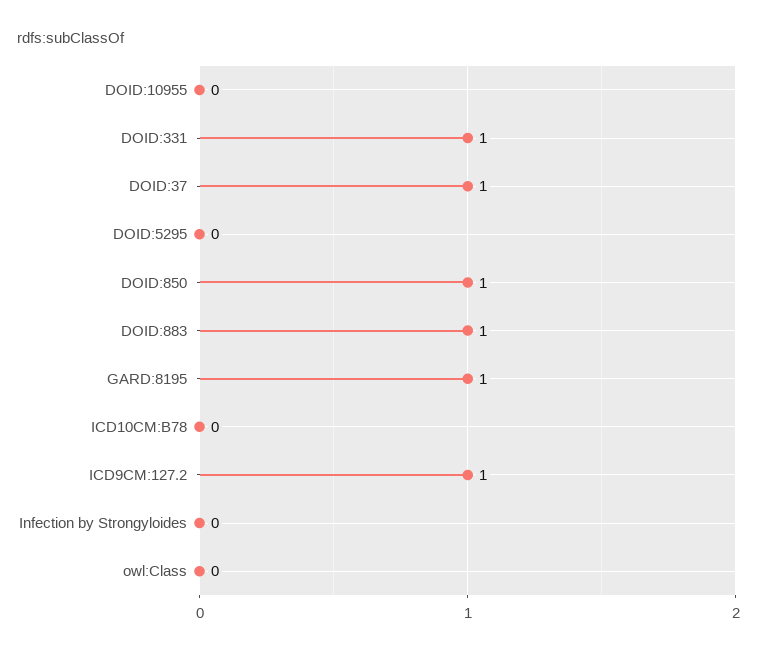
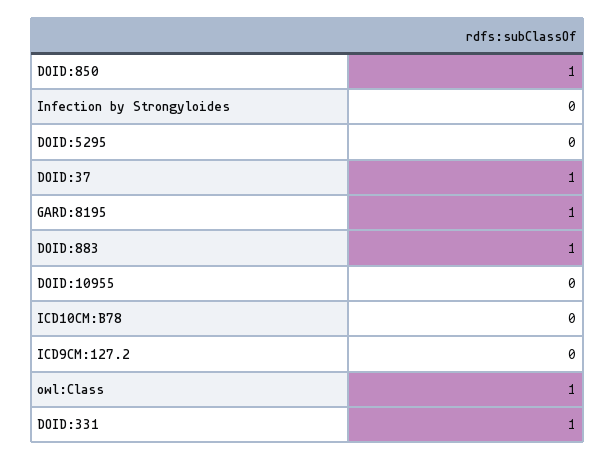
ICD9CM:127.2: 1 -> 0
owl:Class: 0 -> 1

